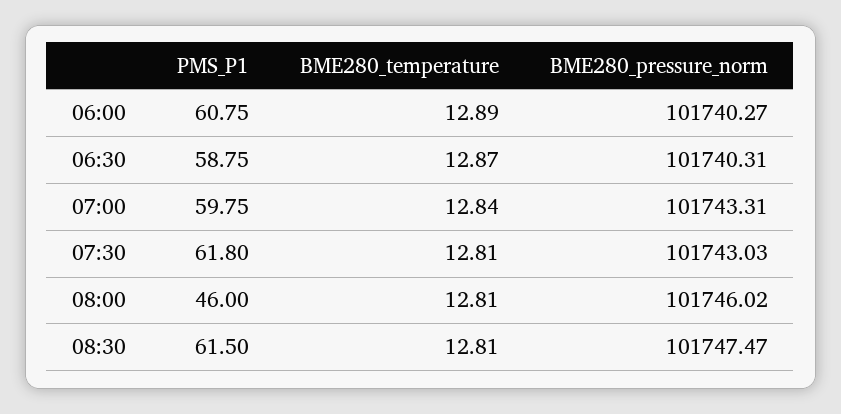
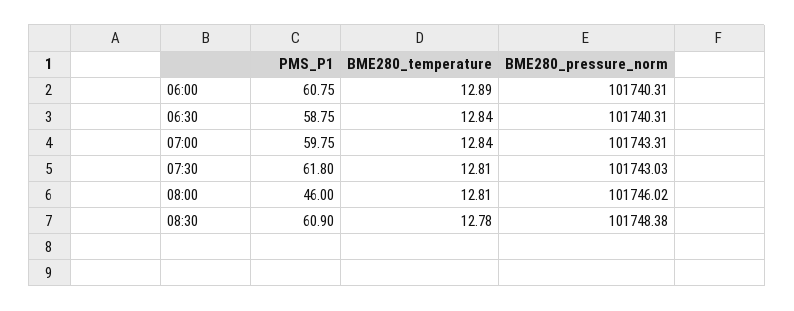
BME280_pressure_norm, 06:00: 101740.27 -> 101740.31
BME280_temperature, 06:30: 12.87 -> 12.84
PMS_P1, 08:30: 61.5 -> 60.9
BME280_temperature, 08:30: 12.81 -> 12.78
BME280_pressure_norm, 08:30: 101747.47 -> 101748.38

